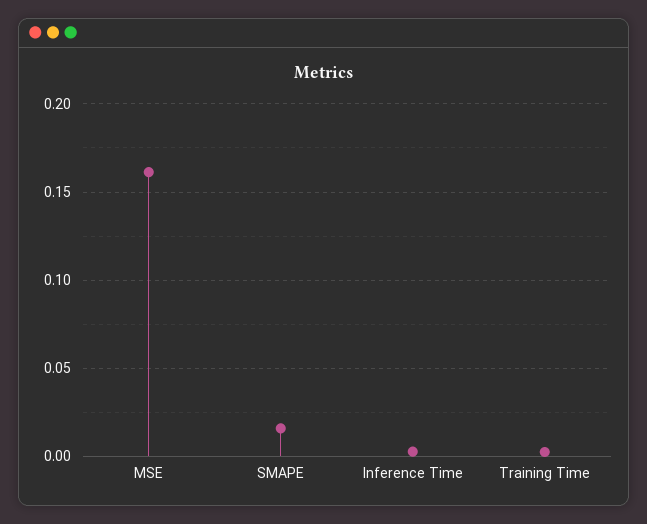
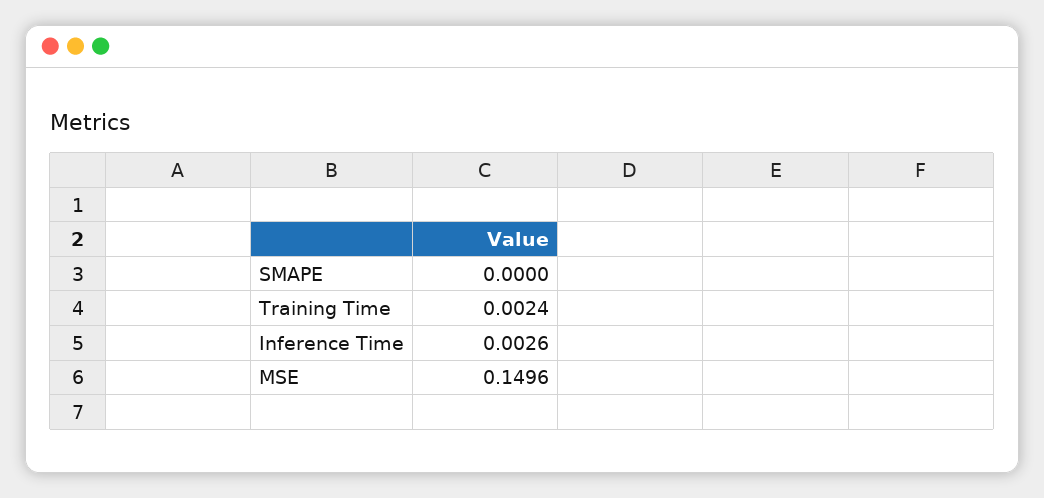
MSE: 0.16 -> 0.1496
SMAPE: 0.015 -> 0

